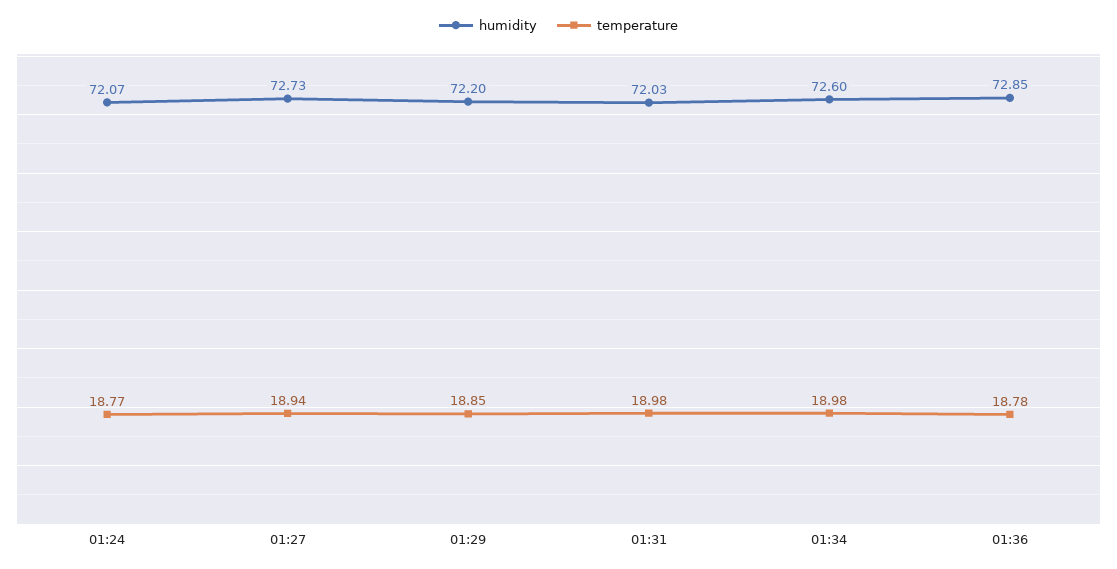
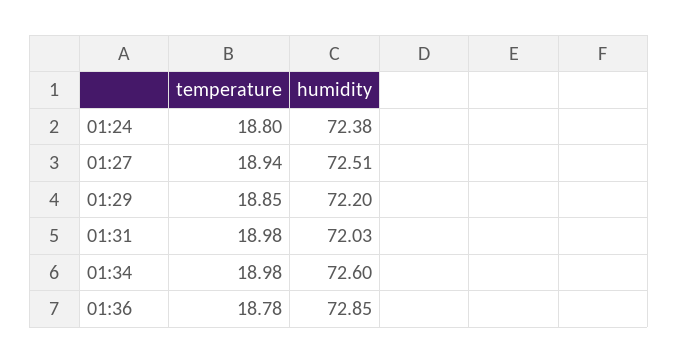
humidity, 01:24: 72.07 -> 72.38
temperature, 01:24: 18.77 -> 18.8
humidity, 01:27: 72.73 -> 72.51

